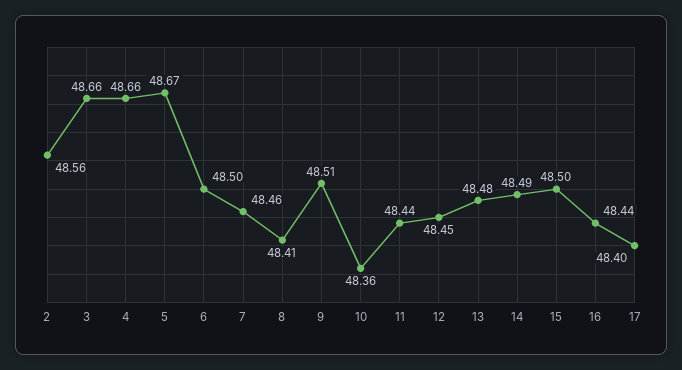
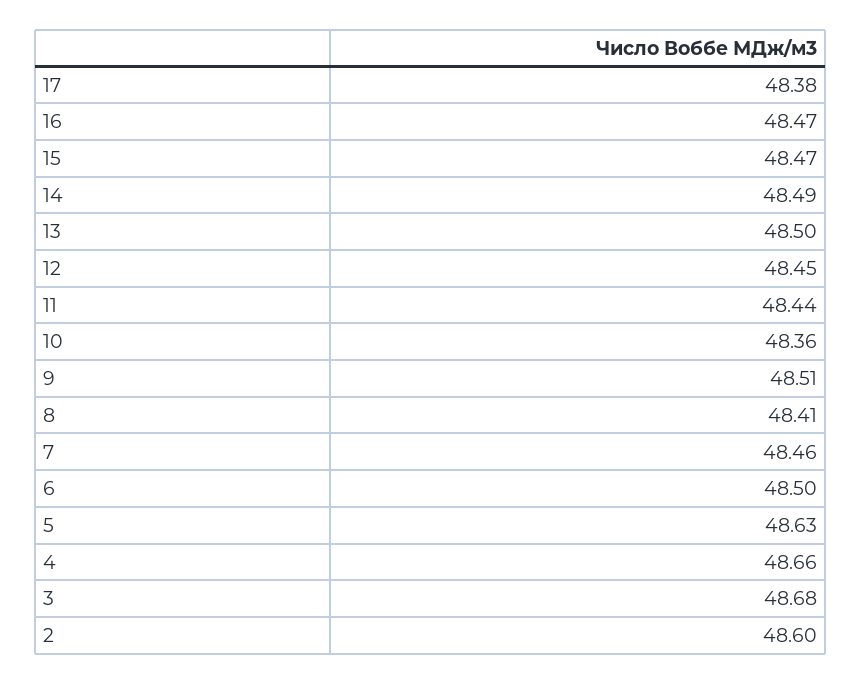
2: 48.56 -> 48.6
3: 48.66 -> 48.68
5: 48.67 -> 48.63
13: 48.48 -> 48.5
15: 48.5 -> 48.47
16: 48.44 -> 48.47
17: 48.4 -> 48.38

